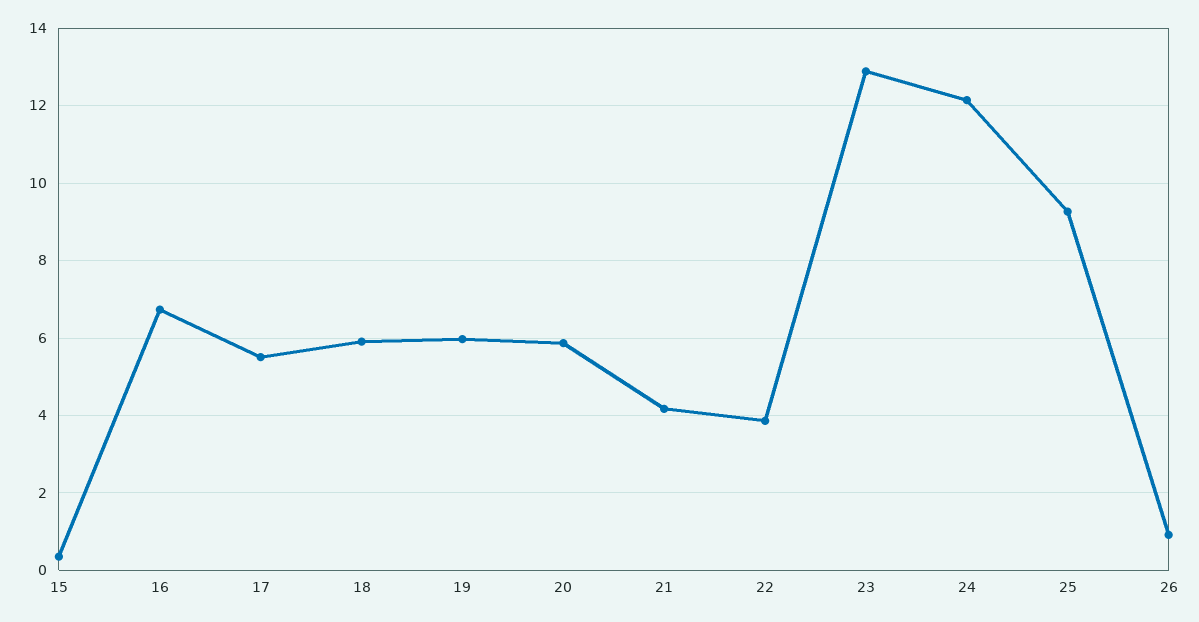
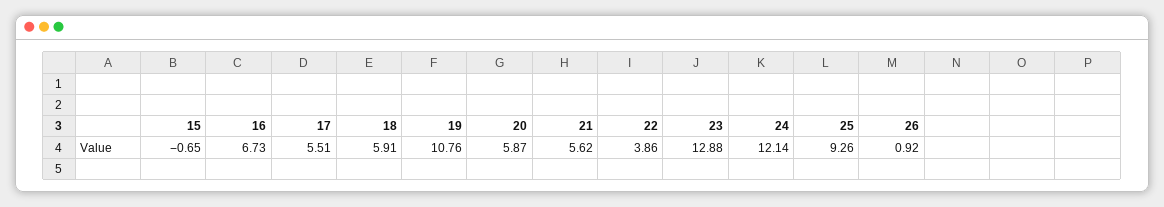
15: 0.4 -> -0.65
19: 6 -> 10.76
21: 4.2 -> 5.62

